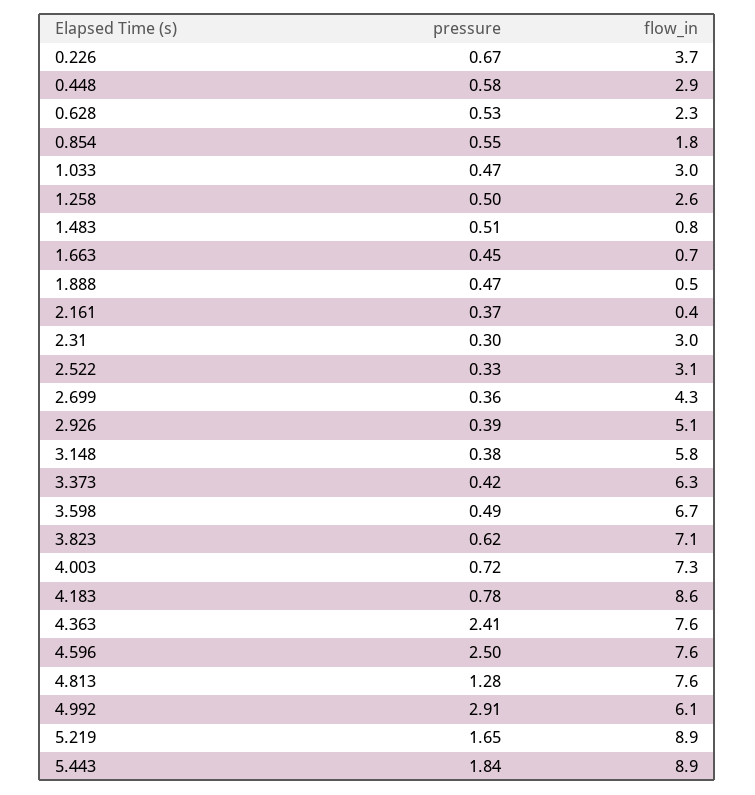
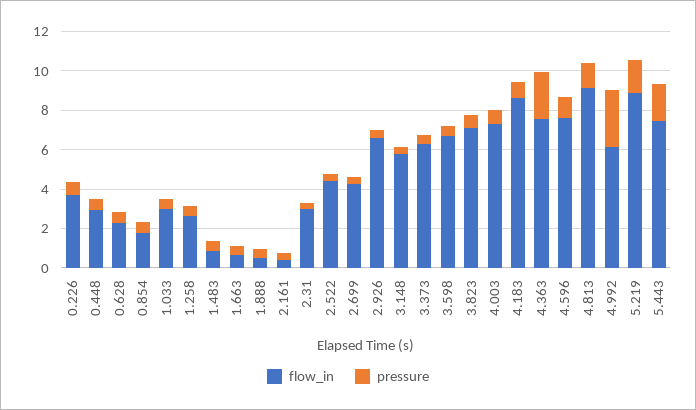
flow_in, 2.522: 3.1 -> 4.5
flow_in, 2.926: 5.1 -> 6.5
pressure, 4.596: 2.5 -> 1
flow_in, 4.813: 7.6 -> 9
flow_in, 5.443: 8.9 -> 7.5

